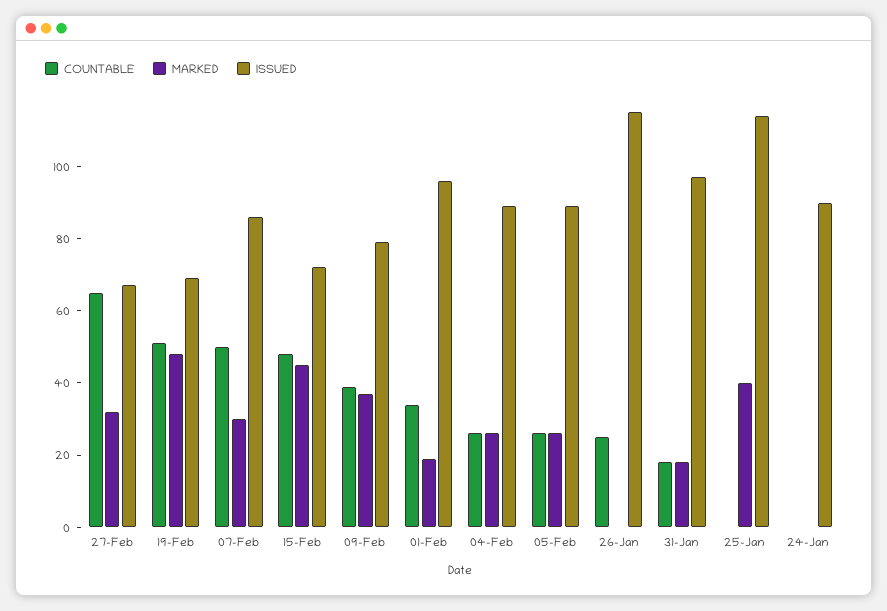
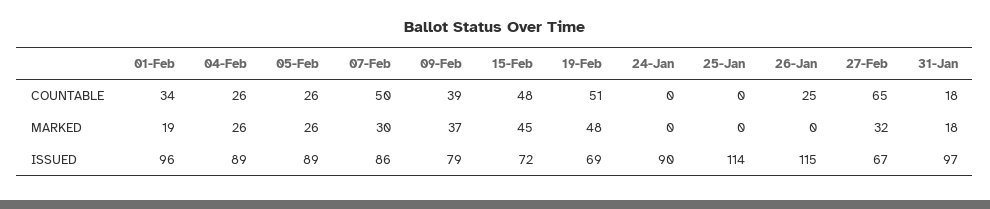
MARKED, 25-Jan: 40 -> 0

